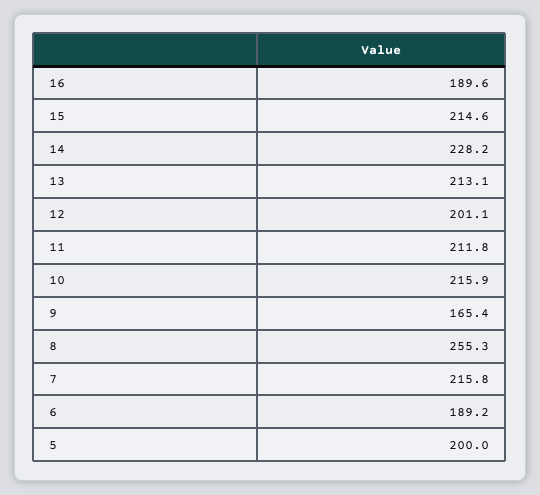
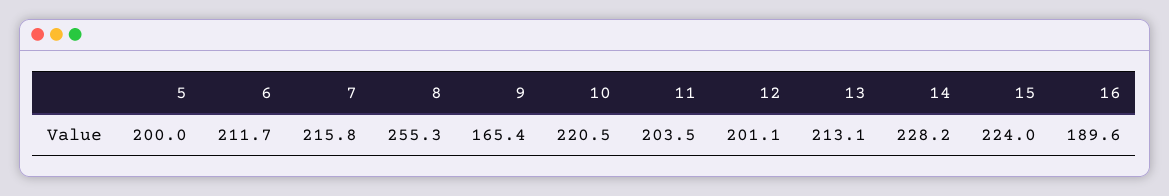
15: 214.6 -> 224
11: 211.8 -> 203.5
10: 215.9 -> 220.5
6: 189.2 -> 211.7

